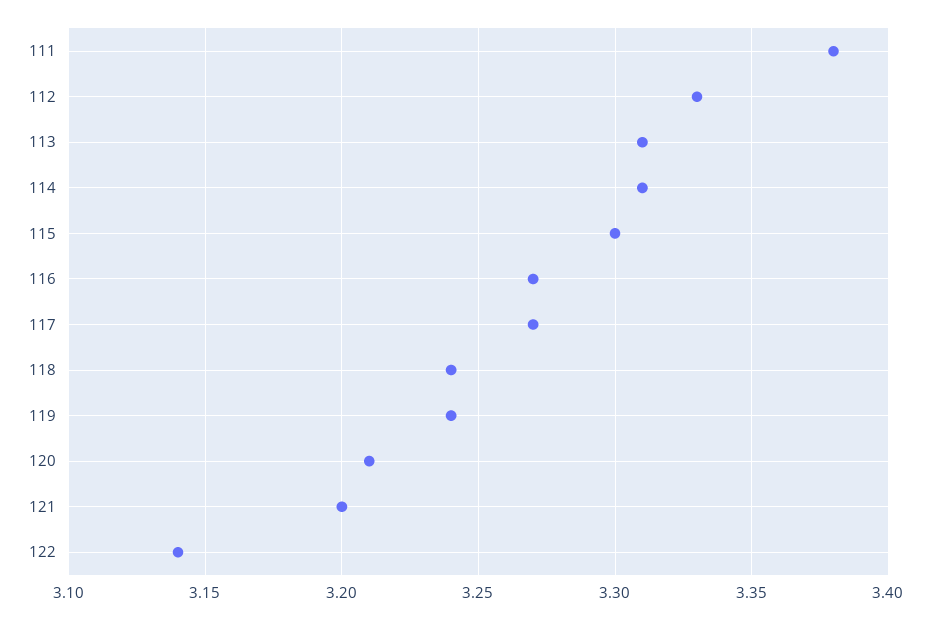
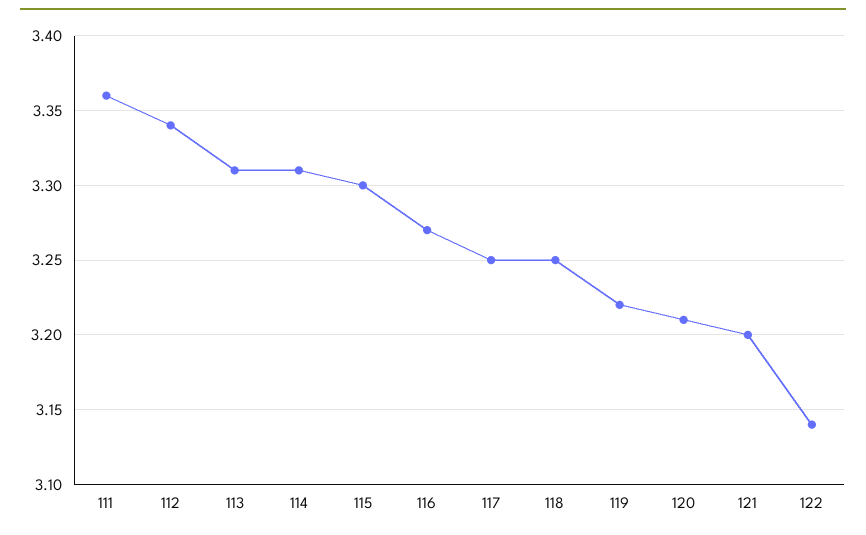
111: 3.38 -> 3.36
112: 3.33 -> 3.34
117: 3.27 -> 3.25
118: 3.24 -> 3.25
119: 3.24 -> 3.22

